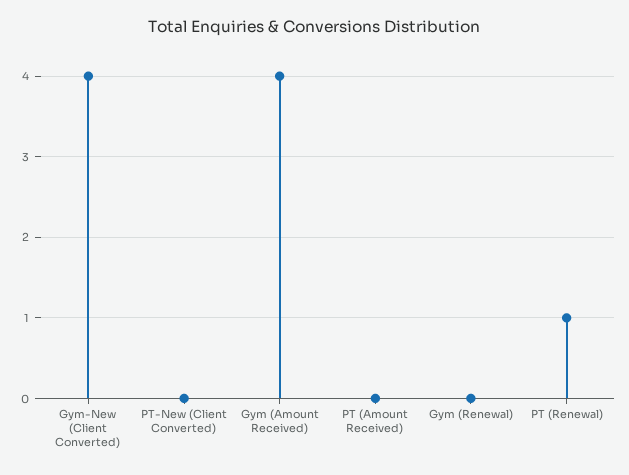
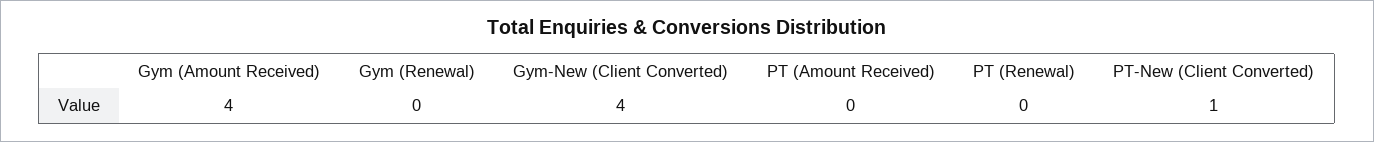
PT-New (Client Converted): 0 -> 1
PT (Renewal): 1 -> 0

